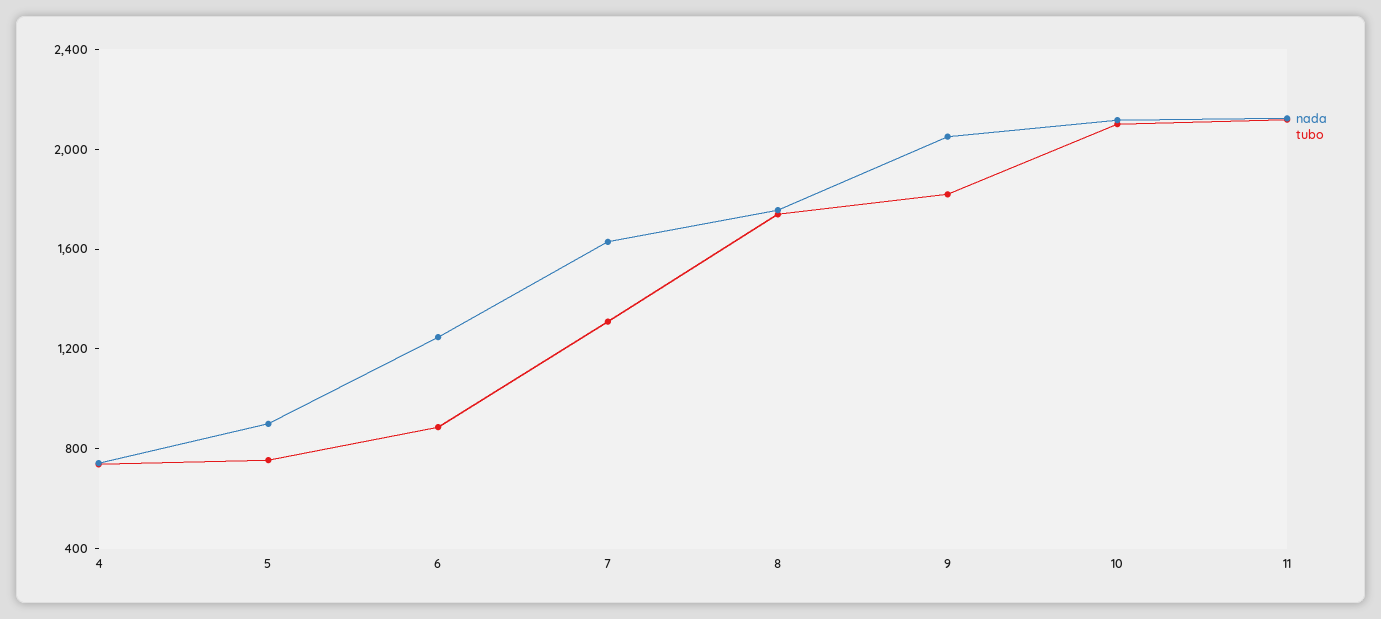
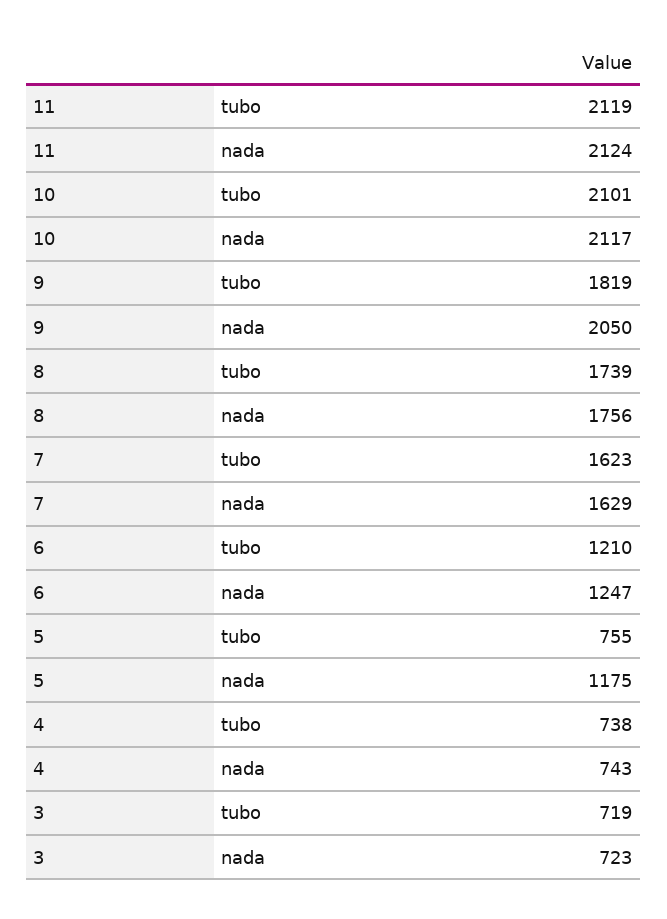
nada, 5: 900 -> 1175
tubo, 6: 900 -> 1210
tubo, 7: 1300 -> 1623
tubo, 3: none -> 719
nada, 3: none -> 723

